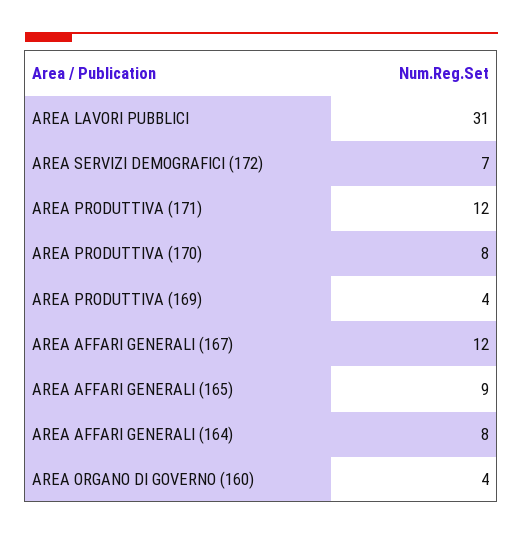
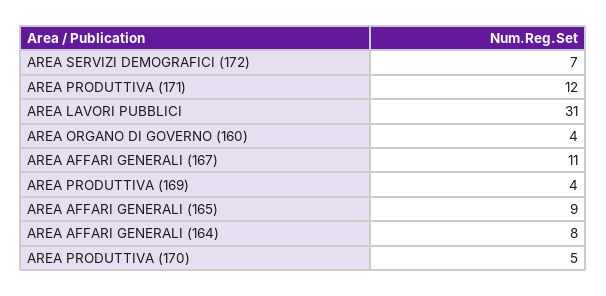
AREA PRODUTTIVA (170): 8 -> 5
AREA AFFARI GENERALI (167): 12 -> 11

